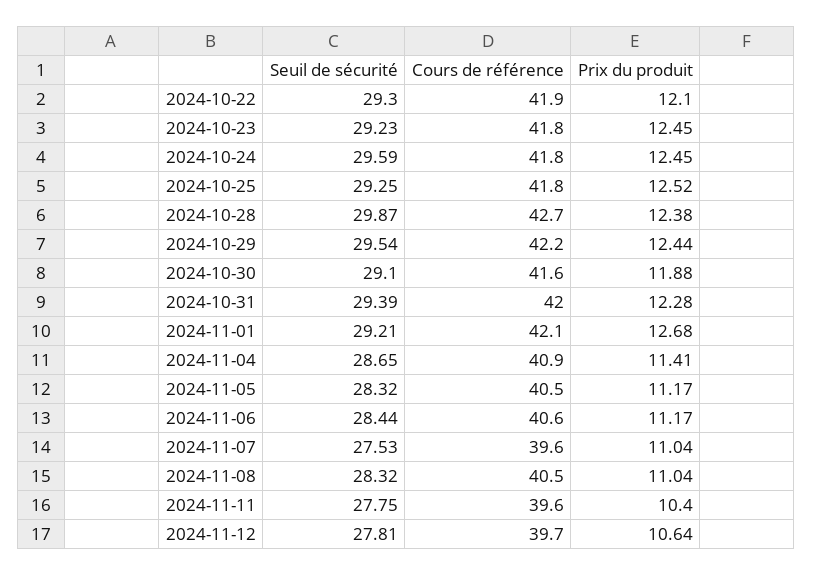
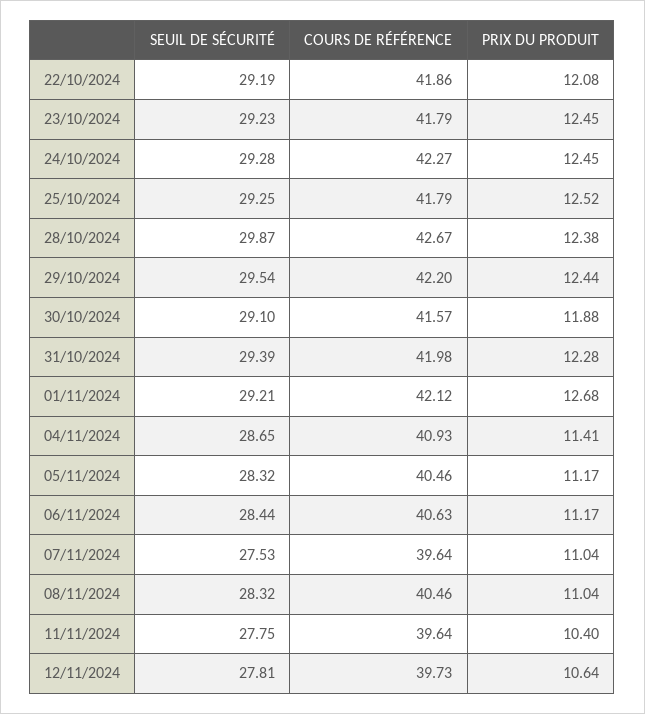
Seuil de sécurité, 2024-10-22: 29.3 -> 29.19
Prix du produit, 2024-10-22: 12.1 -> 12.08
Seuil de sécurité, 2024-10-24: 29.59 -> 29.28
Cours de référence, 2024-10-24: 41.8 -> 42.27

